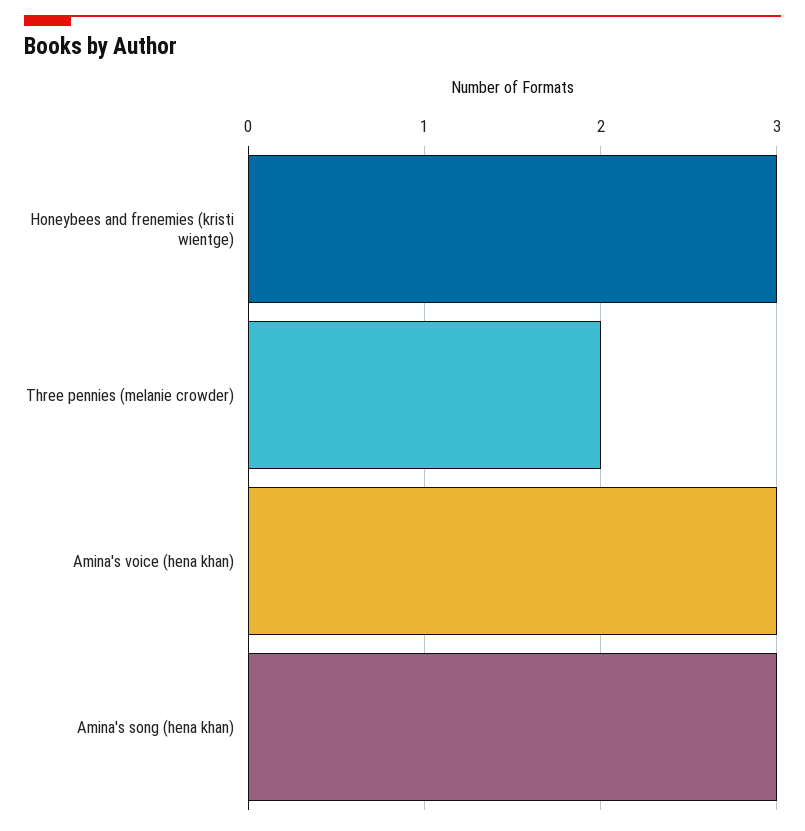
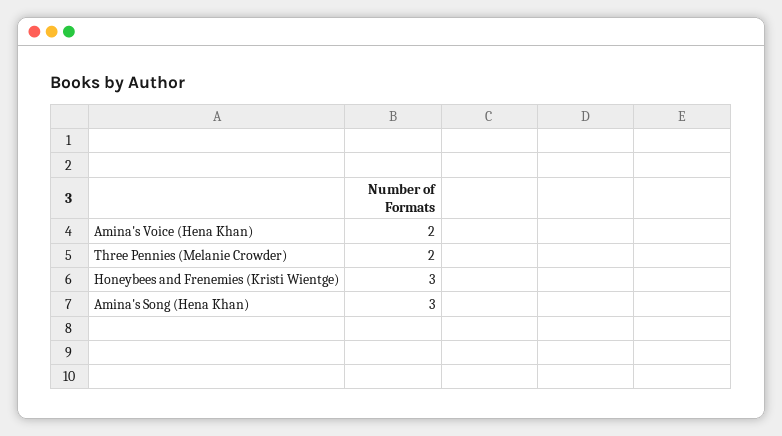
Amina's voice (hena khan): 3 -> 2

